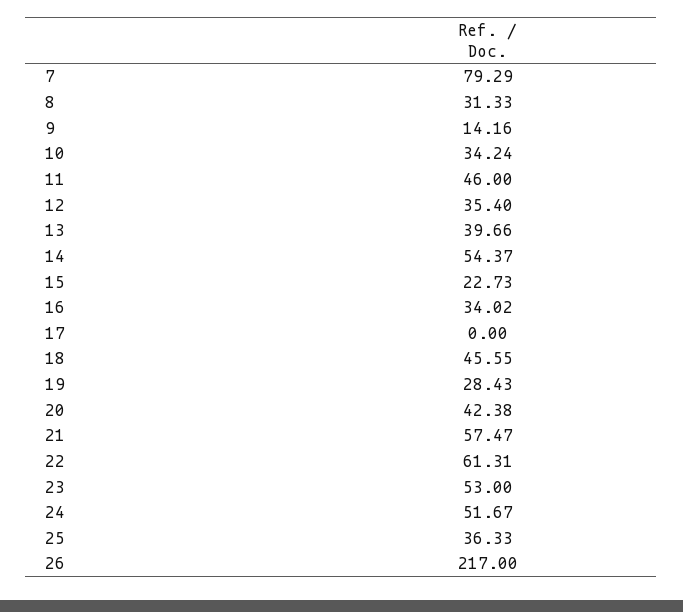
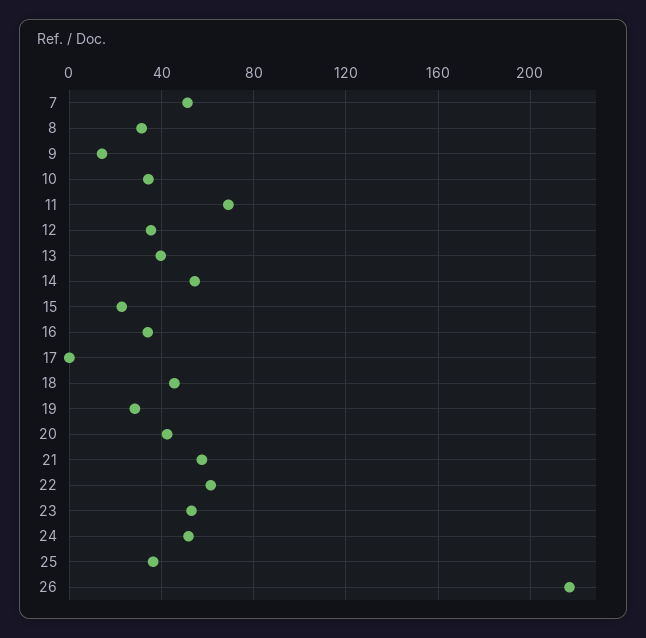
7: 79.29 -> 50
11: 46 -> 70

